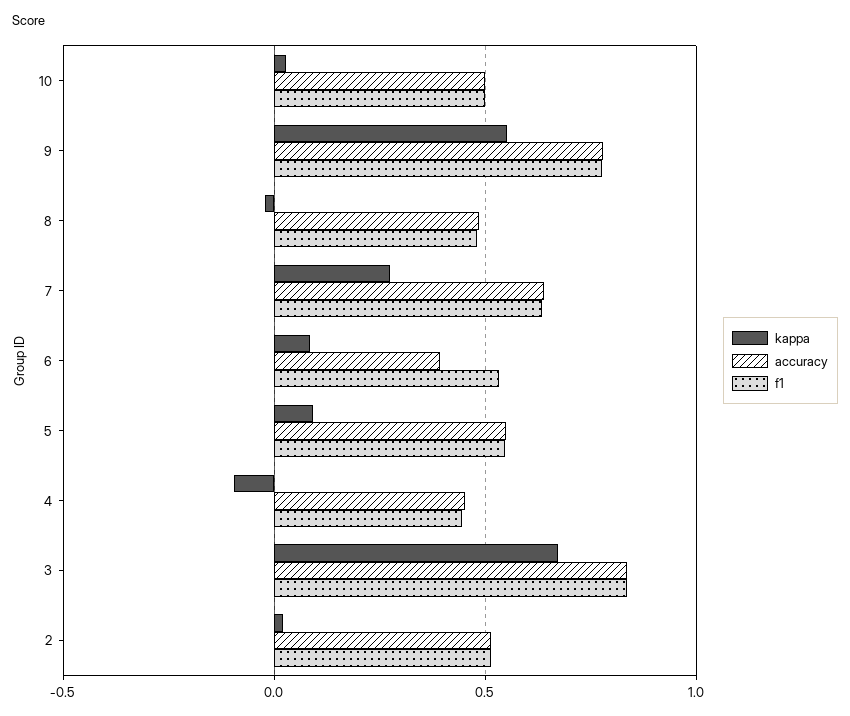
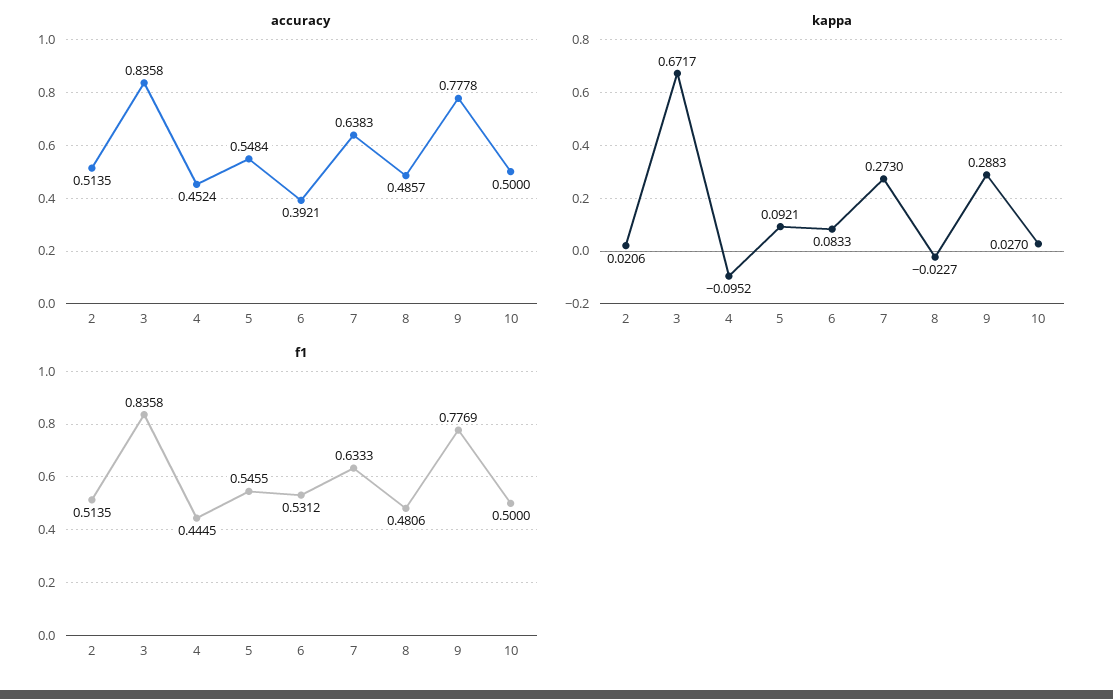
kappa, 9: 0.55 -> 0.2883

